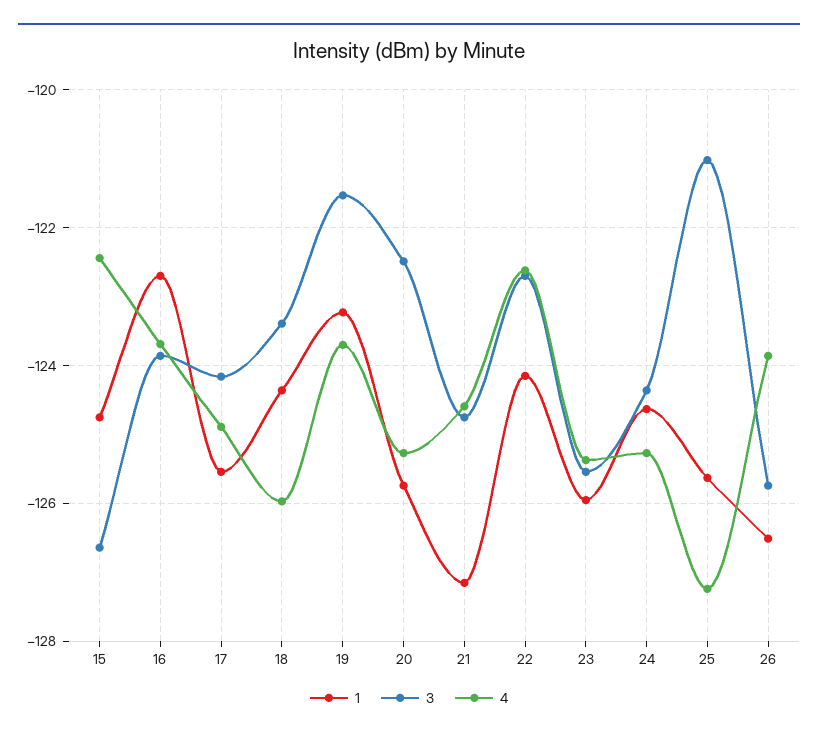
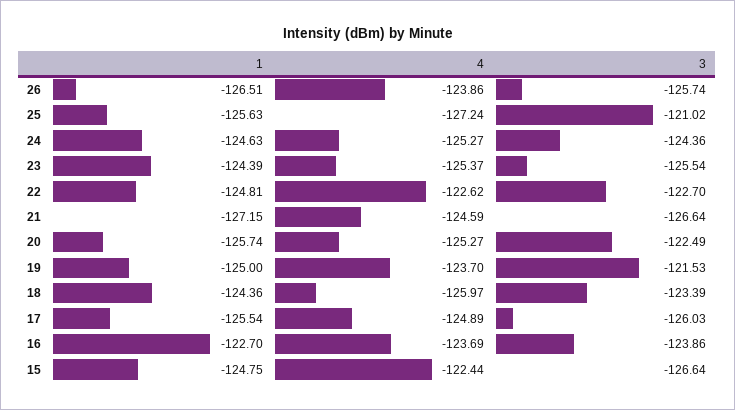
3, 17: -124.2 -> -126.03
1, 19: -123.2 -> -125
3, 21: -124.8 -> -126.64
1, 22: -124.2 -> -124.81
1, 23: -126 -> -124.39

